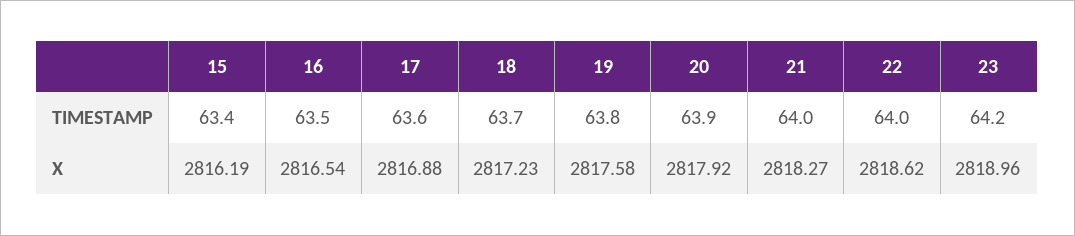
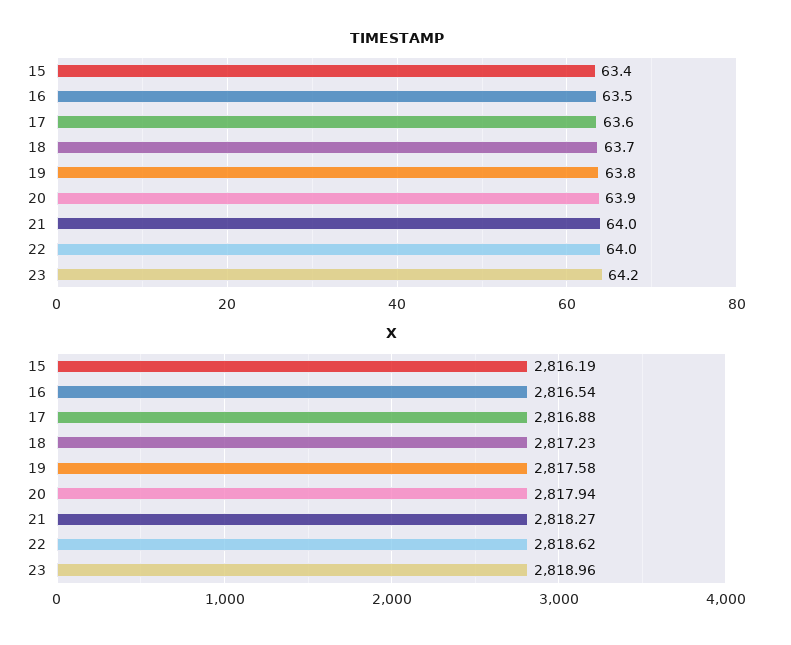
X, 20: 2817.92 -> 2817.94

